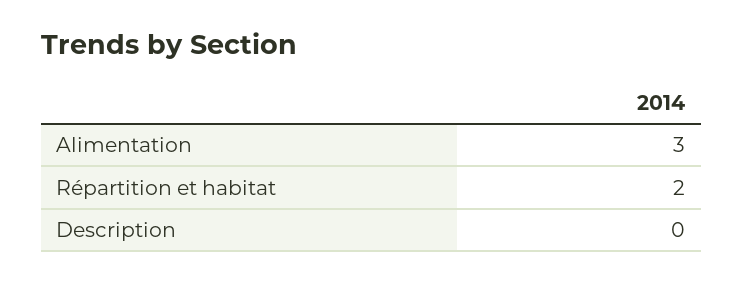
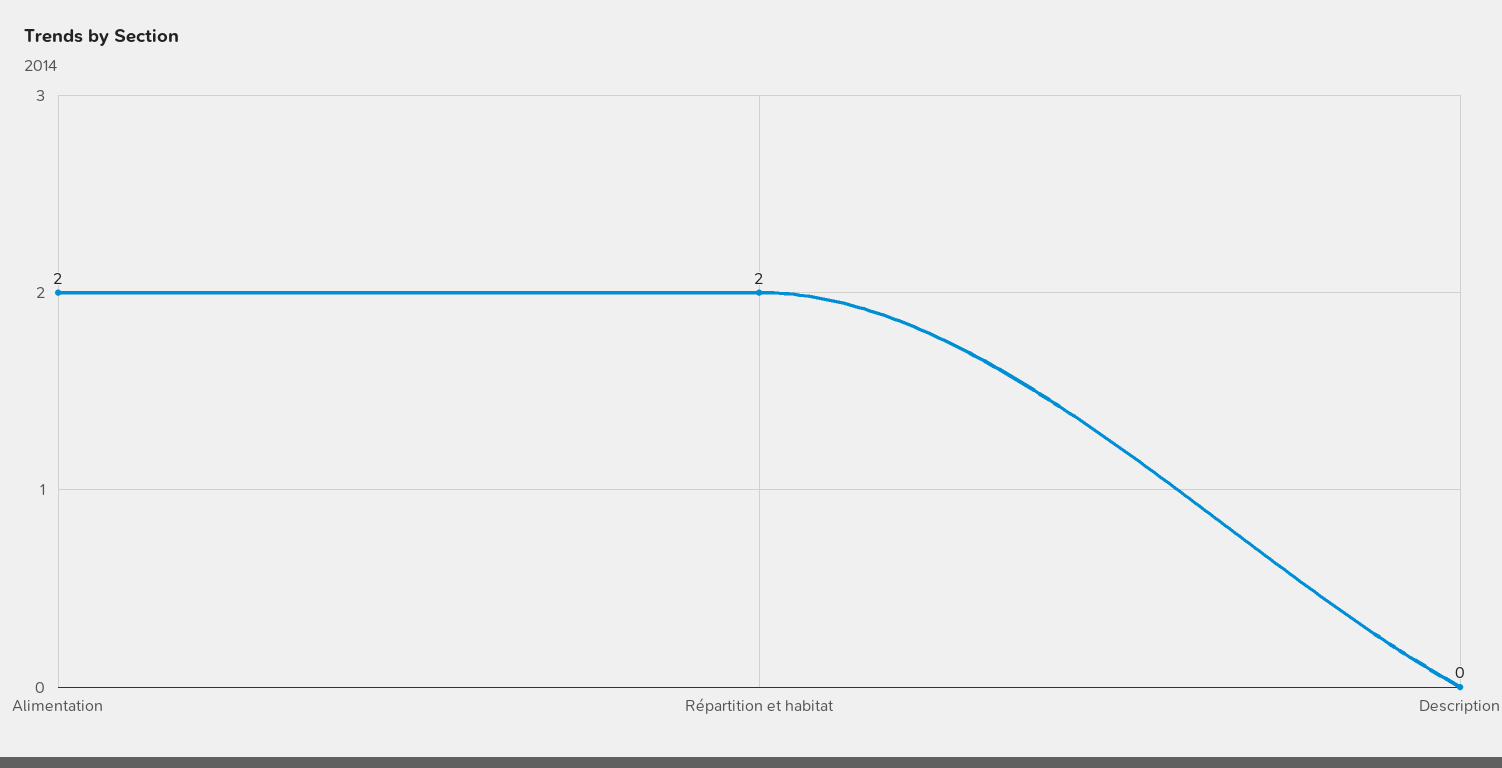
Alimentation: 3 -> 2

